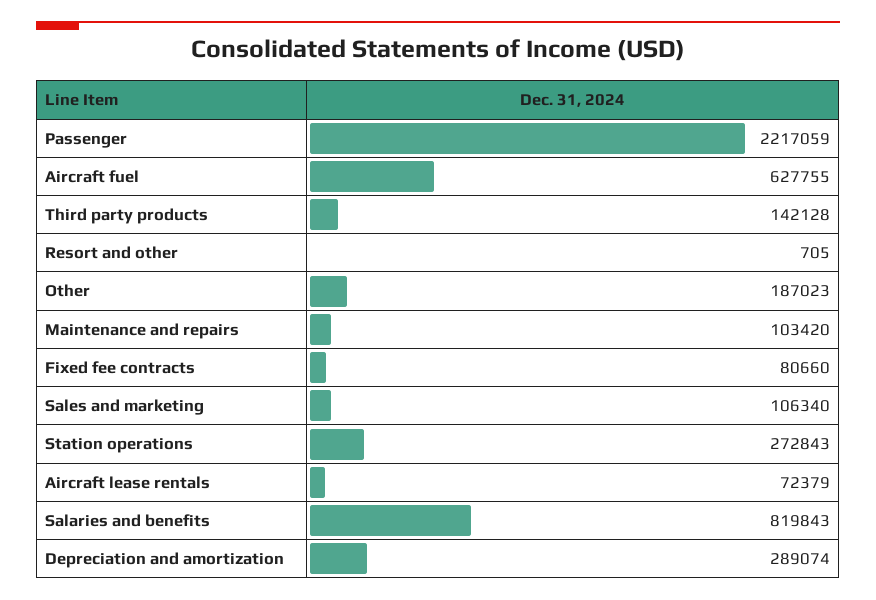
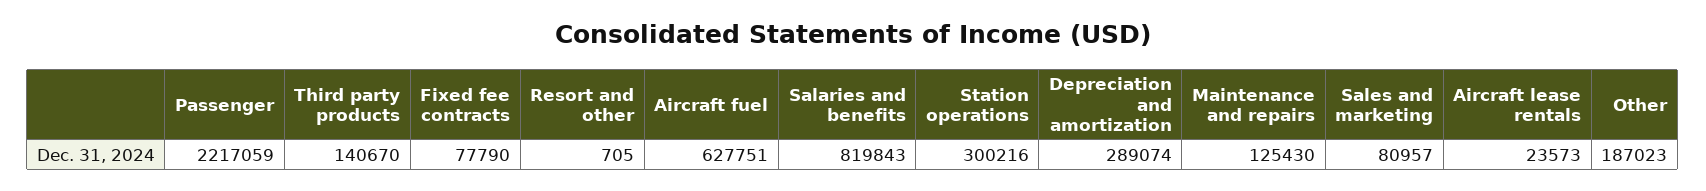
Aircraft fuel: 627755 -> 627751
Third party products: 142128 -> 140670
Maintenance and repairs: 103420 -> 125430
Fixed fee contracts: 80660 -> 77790
Sales and marketing: 106340 -> 80957
Station operations: 272843 -> 300216
Aircraft lease rentals: 72379 -> 23573

